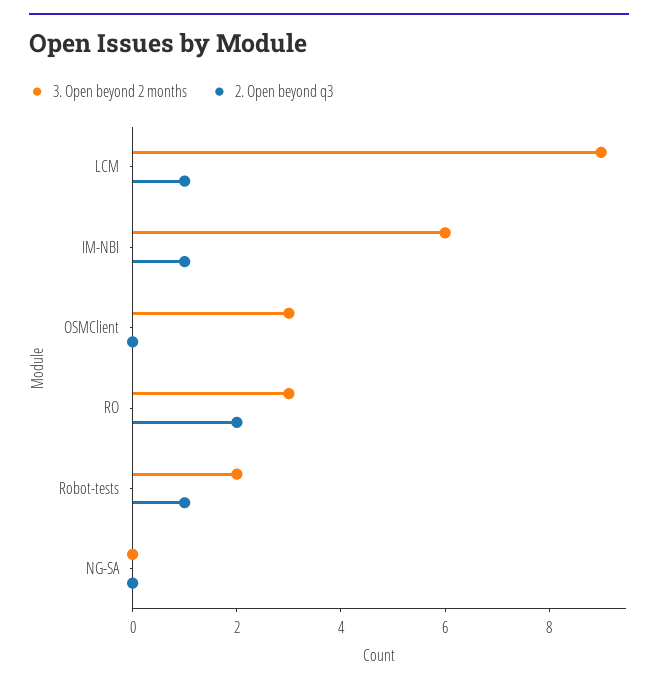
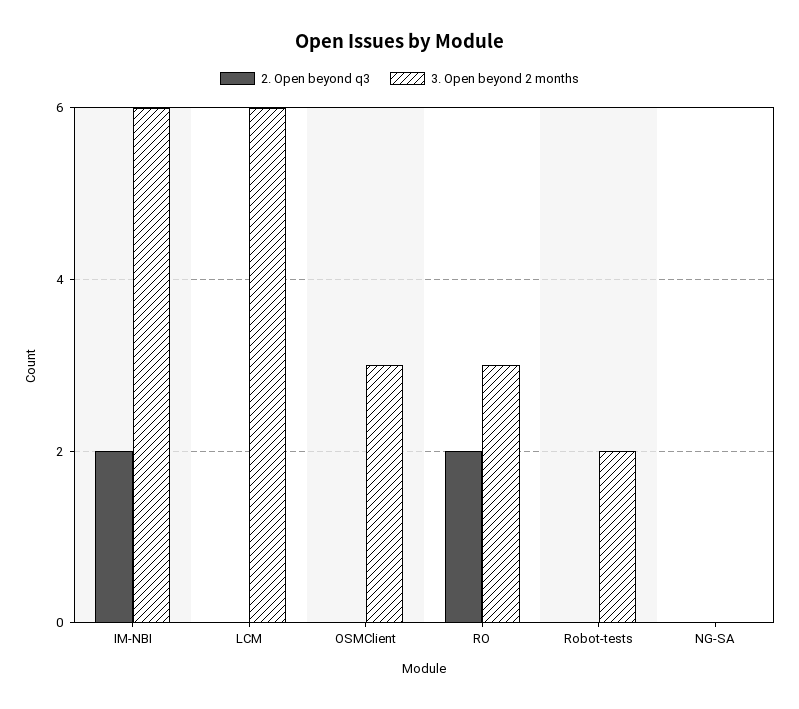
3. Open beyond 2 months, LCM: 9 -> 6
2. Open beyond q3, LCM: 1 -> 0
2. Open beyond q3, IM-NBI: 1 -> 2
2. Open beyond q3, Robot-tests: 1 -> 0

